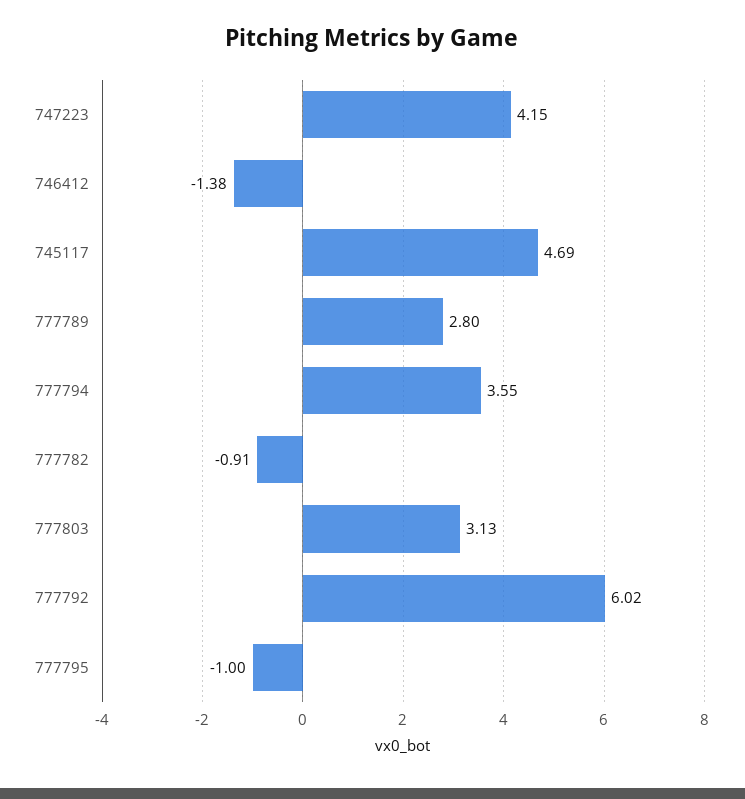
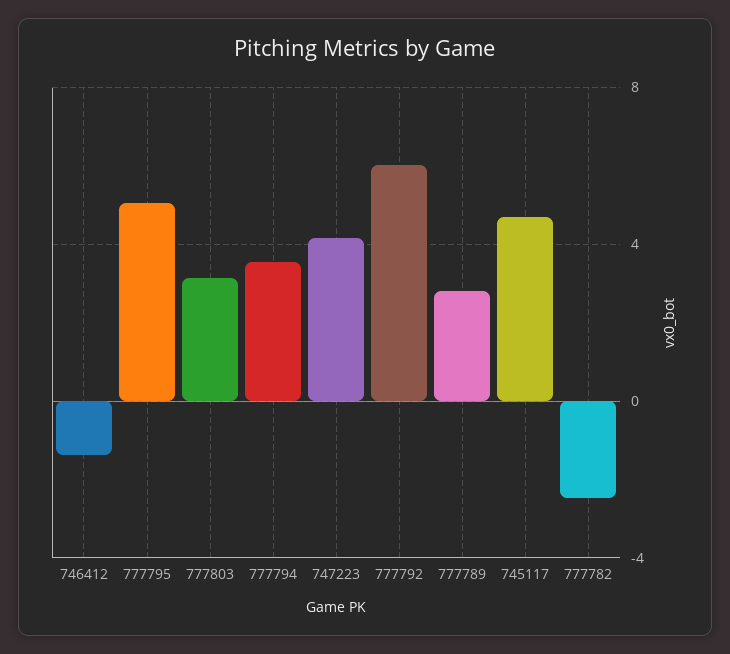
777782: -0.91 -> -2.5
777795: -1 -> 5

